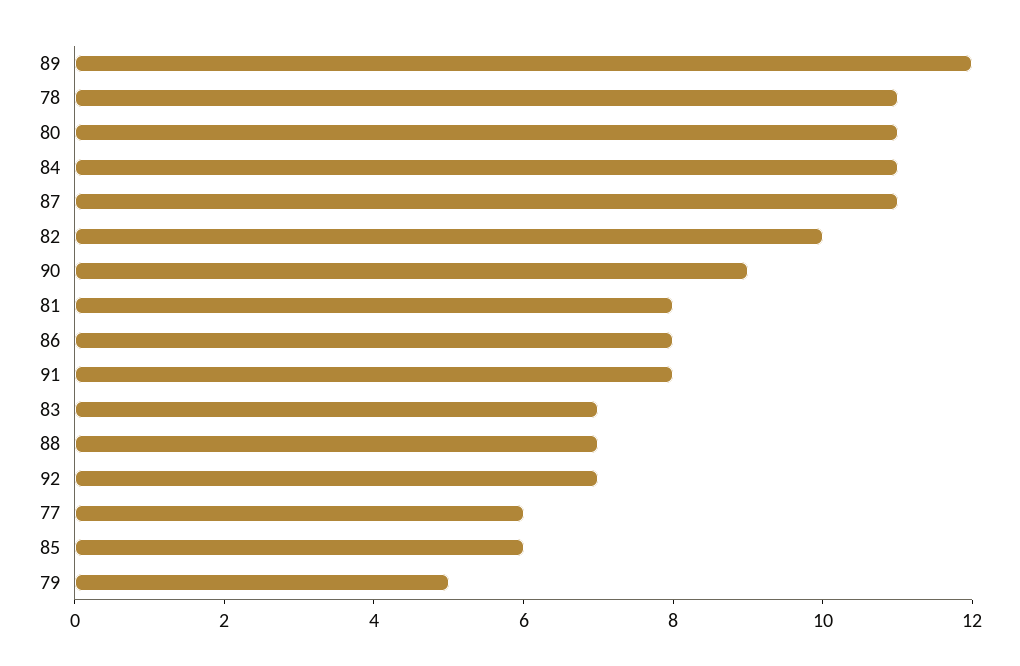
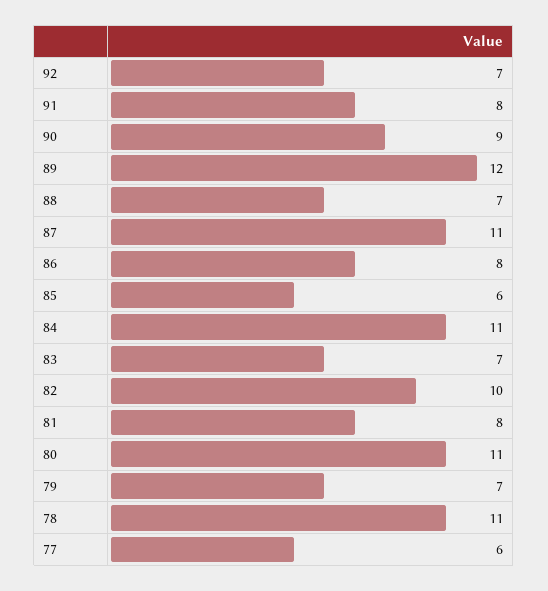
79: 5 -> 7

